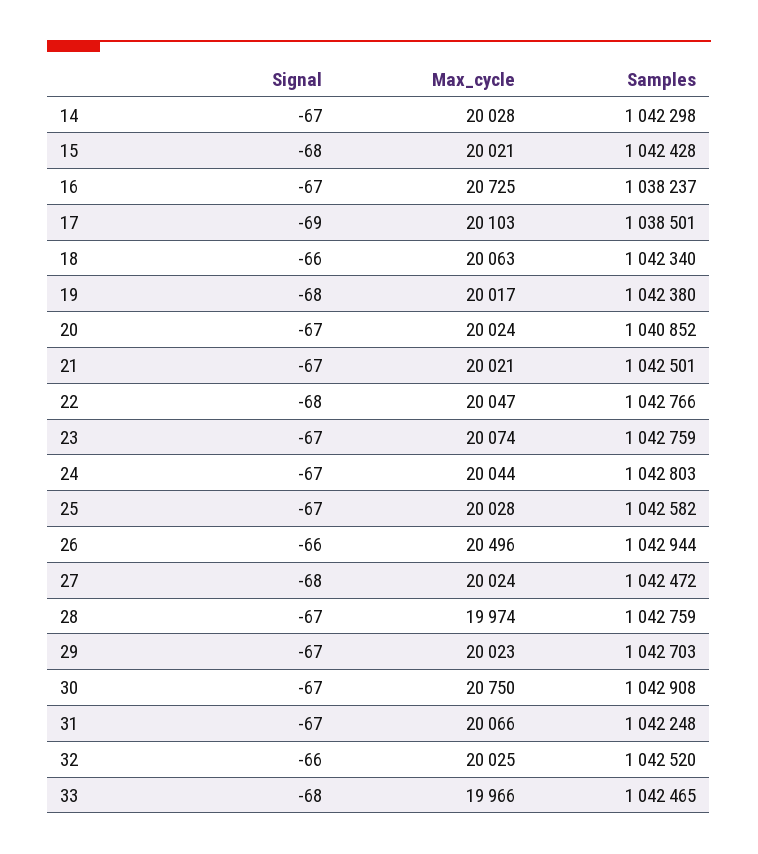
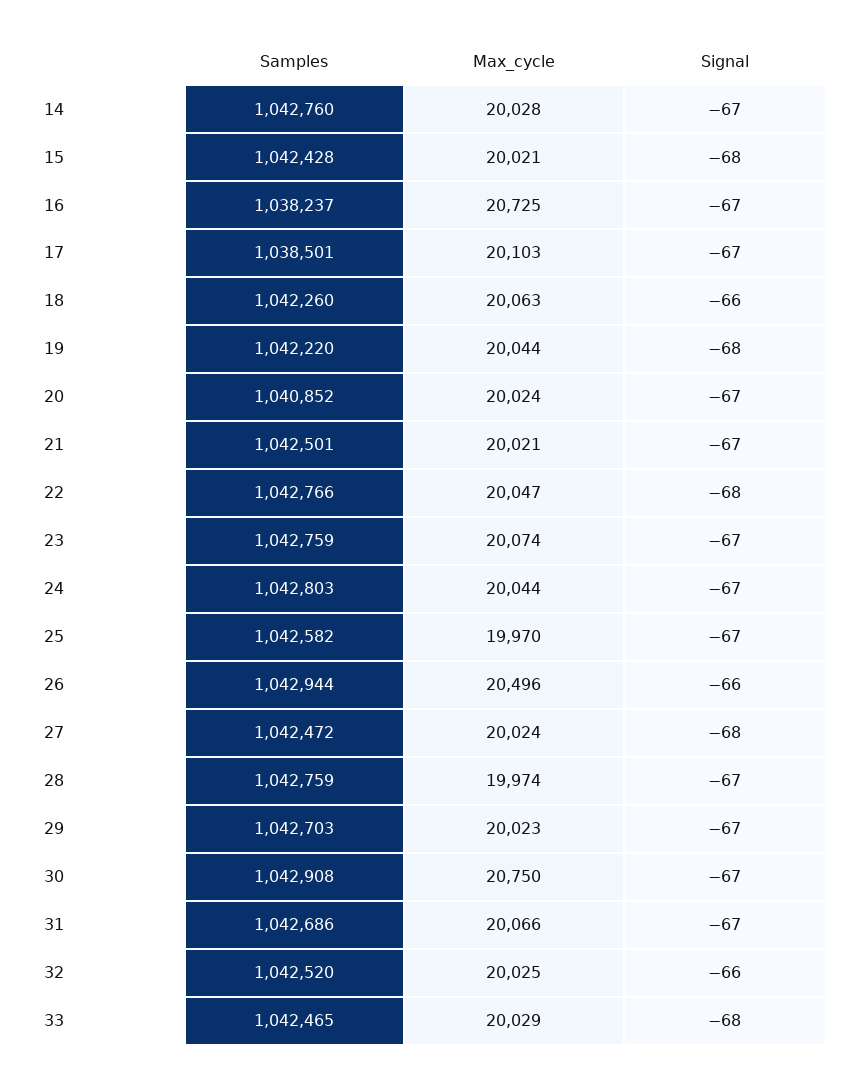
Samples, 14: 1042298 -> 1042760
Signal, 17: -69 -> -67
Samples, 18: 1042340 -> 1042260
Max_cycle, 19: 20017 -> 20044
Samples, 19: 1042380 -> 1042220
Max_cycle, 25: 20028 -> 19970
Samples, 31: 1042248 -> 1042686
Max_cycle, 33: 19966 -> 20029

